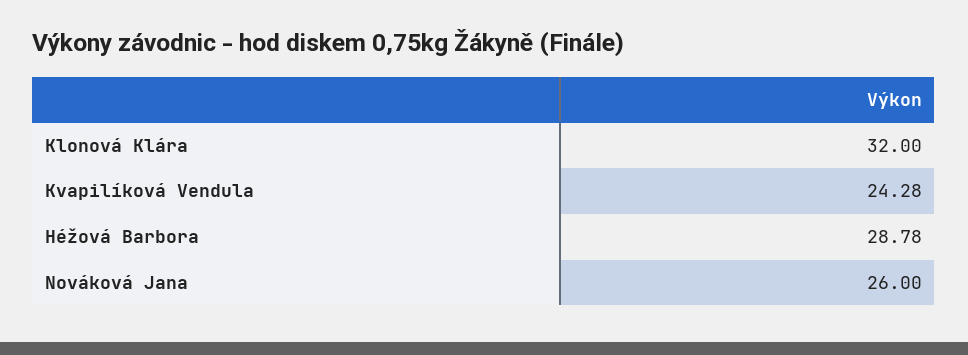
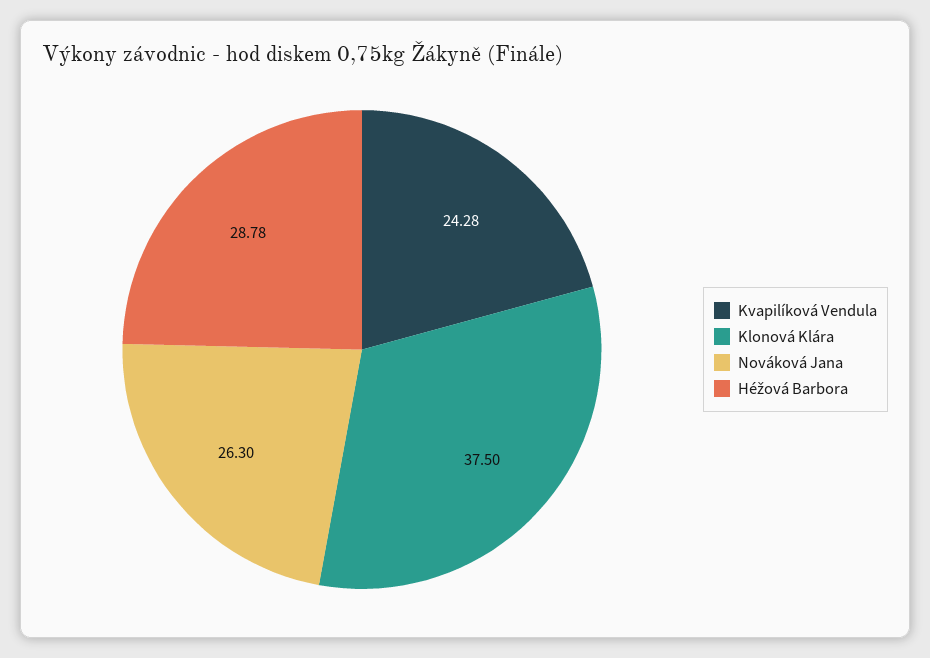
Klonová Klára: 32 -> 37.5
Nováková Jana: 26 -> 26.3

